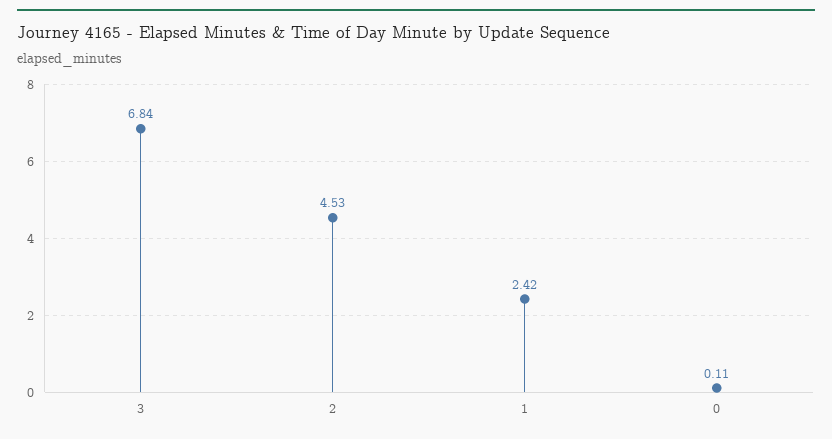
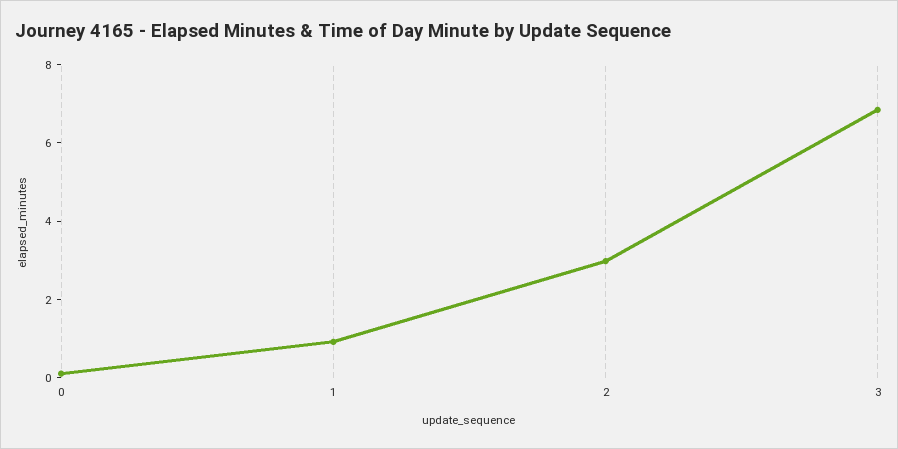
2: 4.53 -> 3
1: 2.42 -> 1

